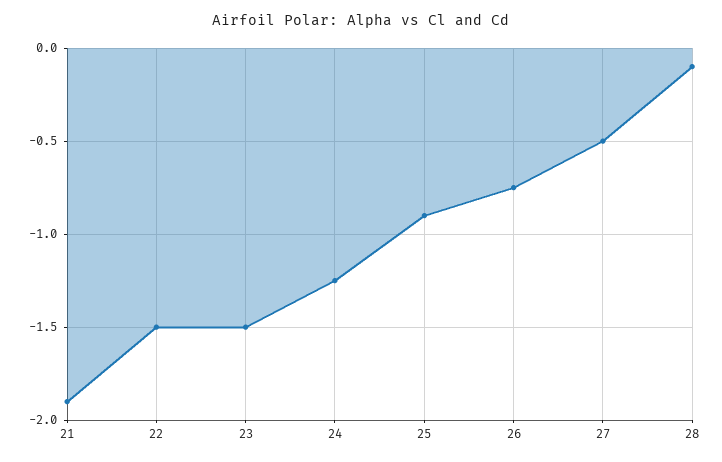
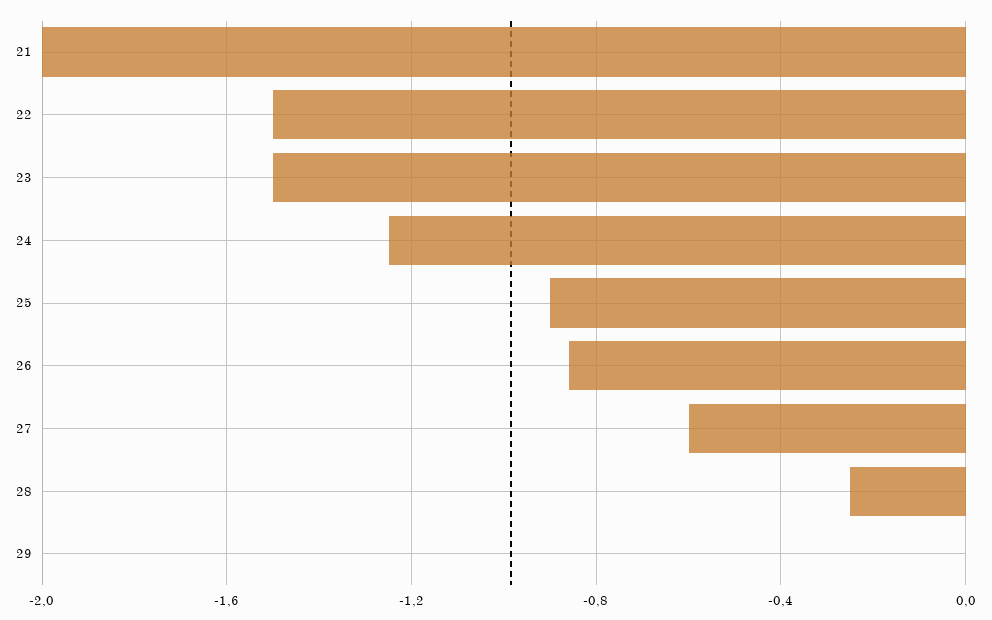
21: -1.9 -> -2
26: -0.75 -> -0.85
27: -0.5 -> -0.6
28: -0.1 -> -0.25
29: none -> 0

